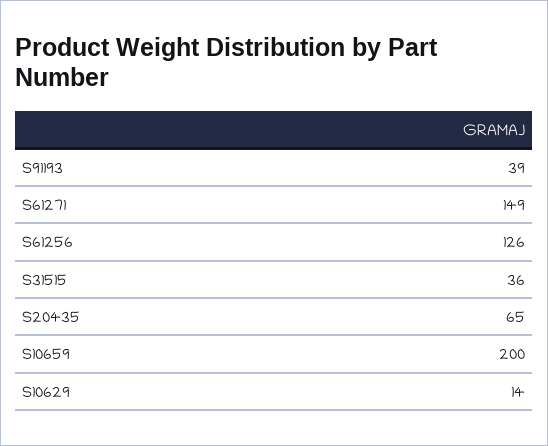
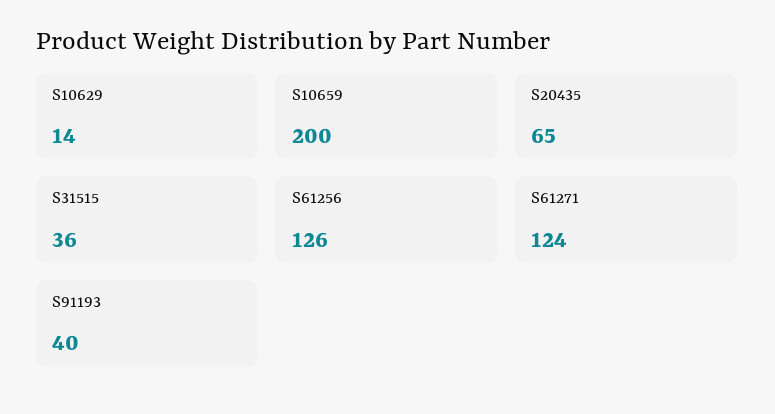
S91193: 39 -> 40
S61271: 149 -> 124

